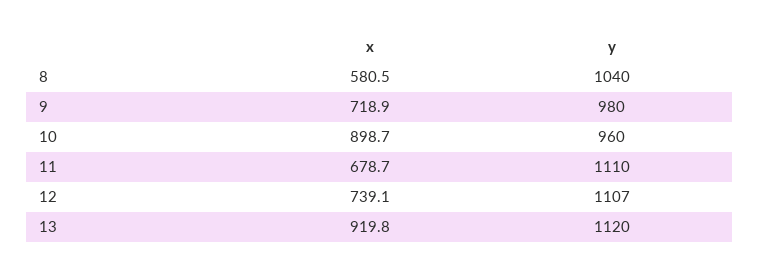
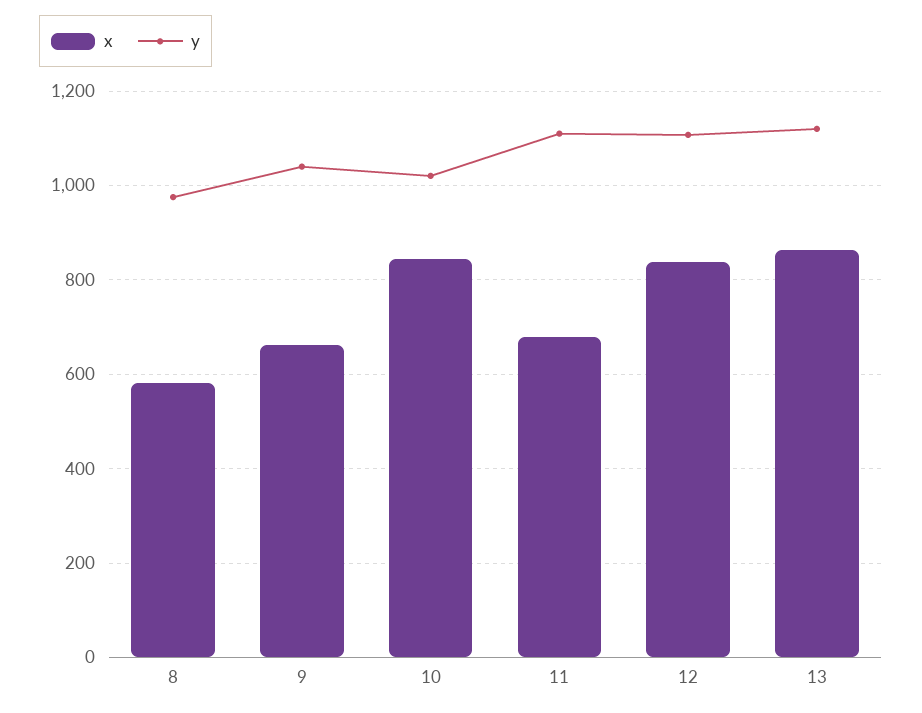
y, 8: 1040 -> 980
x, 9: 718.9 -> 660
y, 9: 980 -> 1040
x, 10: 898.7 -> 840
y, 10: 960 -> 1020
x, 12: 739.1 -> 840
x, 13: 919.8 -> 860

